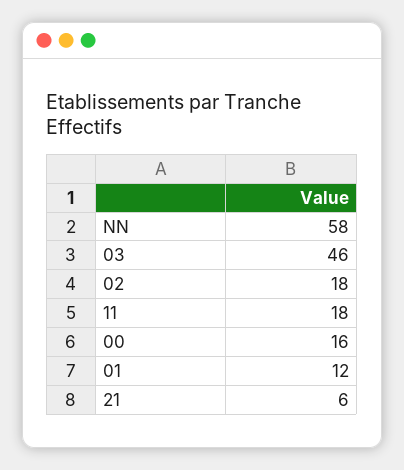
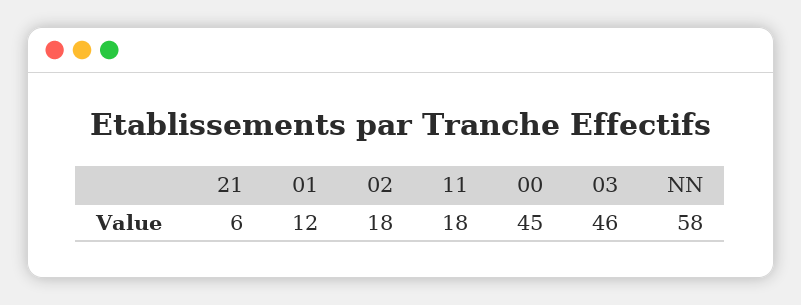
00: 16 -> 45

